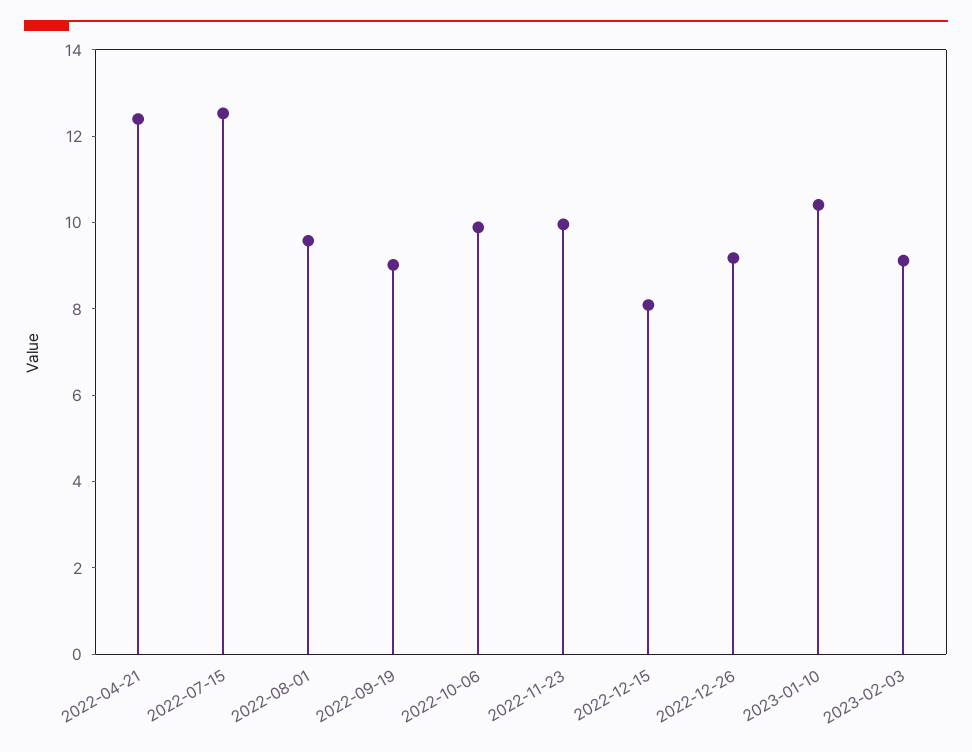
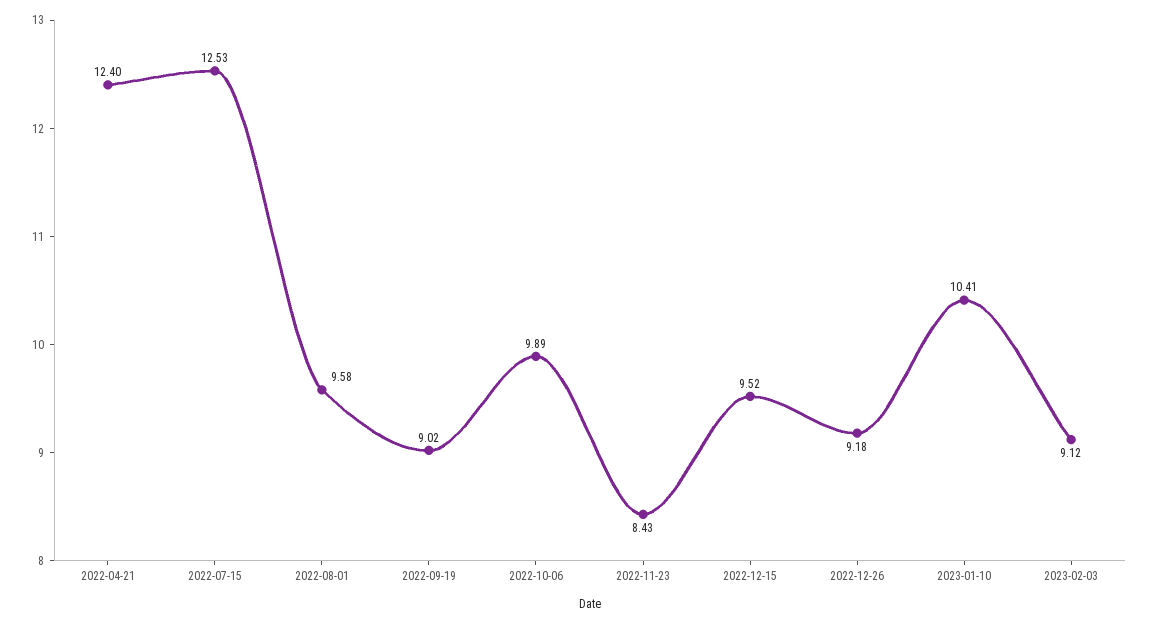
2022-11-23: 10 -> 8.43
2022-12-15: 8 -> 9.52

